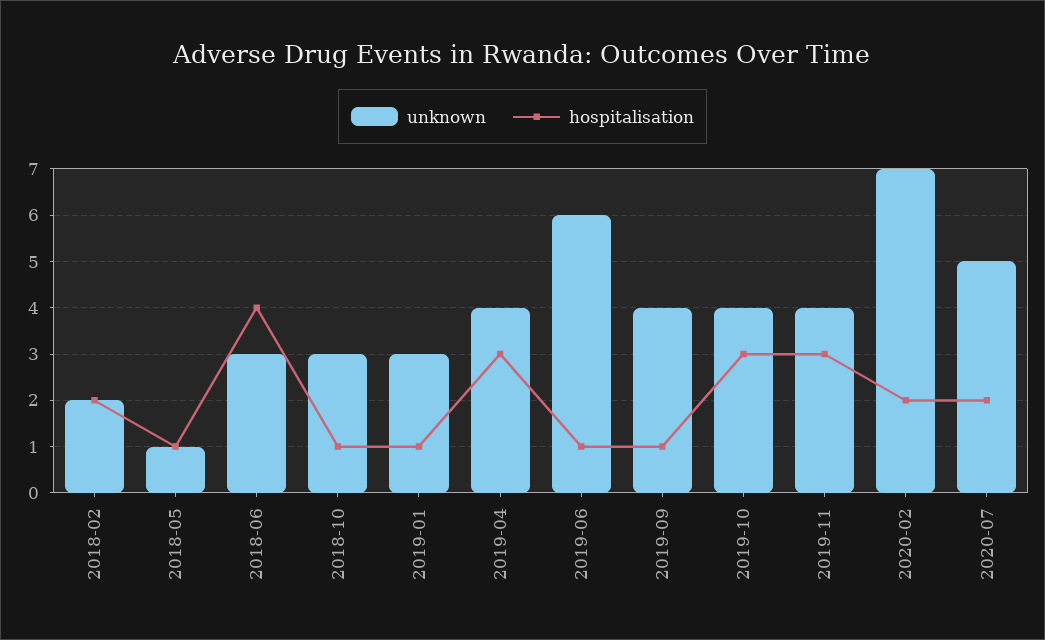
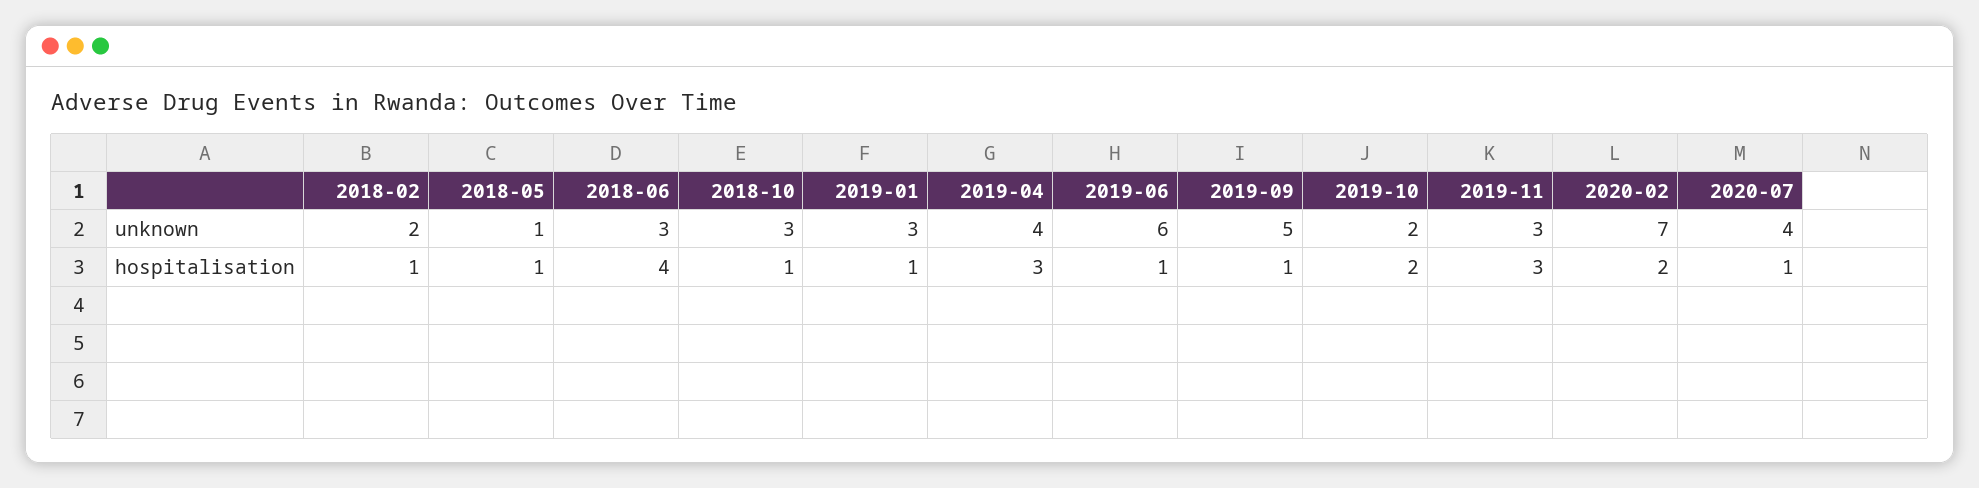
hospitalisation, 2018-02: 2 -> 1
unknown, 2019-09: 4 -> 5
unknown, 2019-10: 4 -> 2
hospitalisation, 2019-10: 3 -> 2
unknown, 2019-11: 4 -> 3
unknown, 2020-07: 5 -> 4
hospitalisation, 2020-07: 2 -> 1

